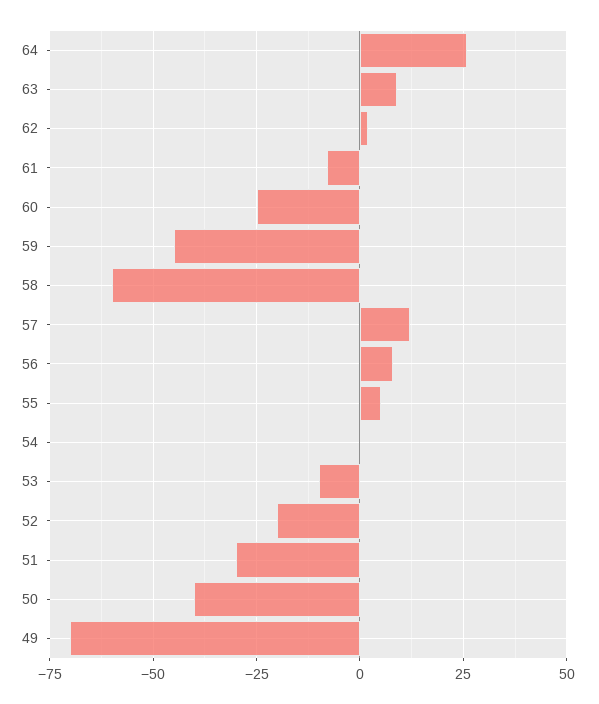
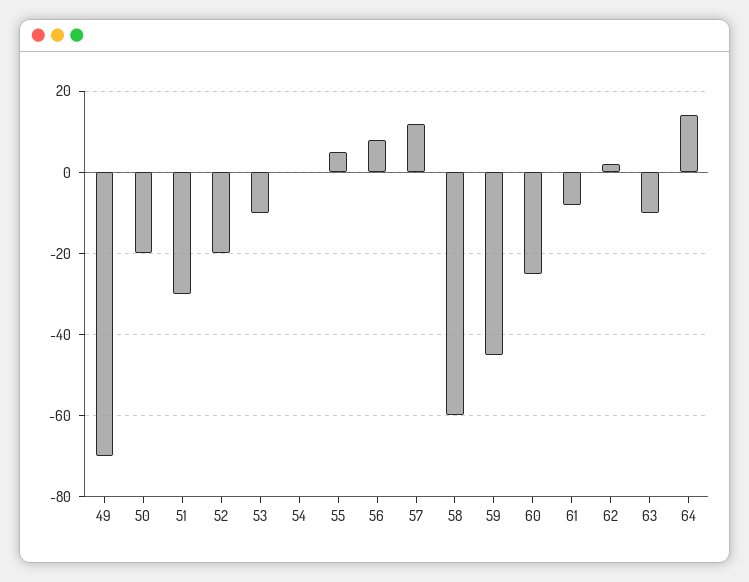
64: 25 -> 15
63: 10 -> -10
50: -40 -> -20

